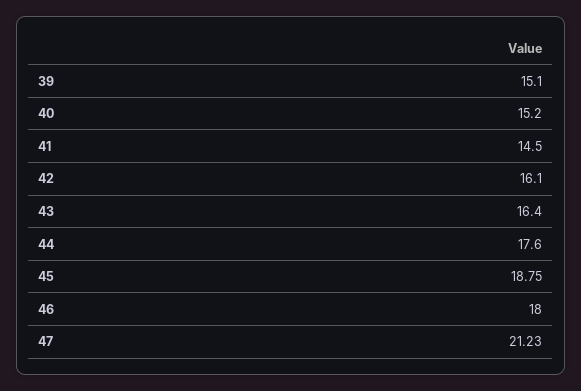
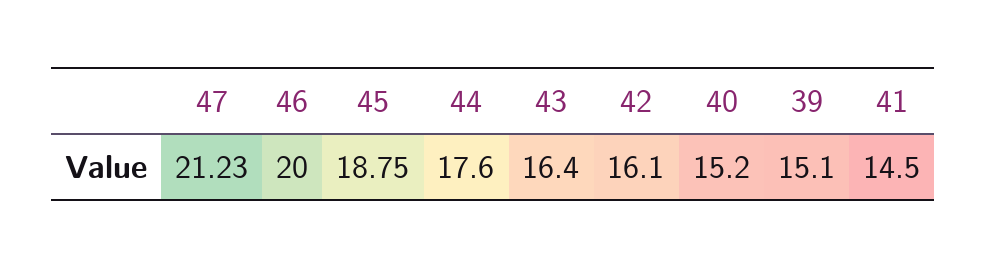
46: 18 -> 20

